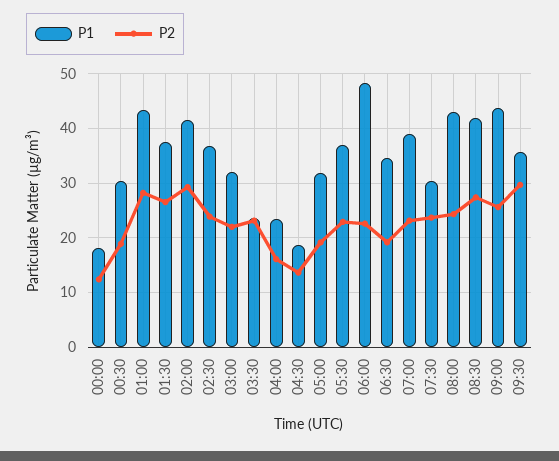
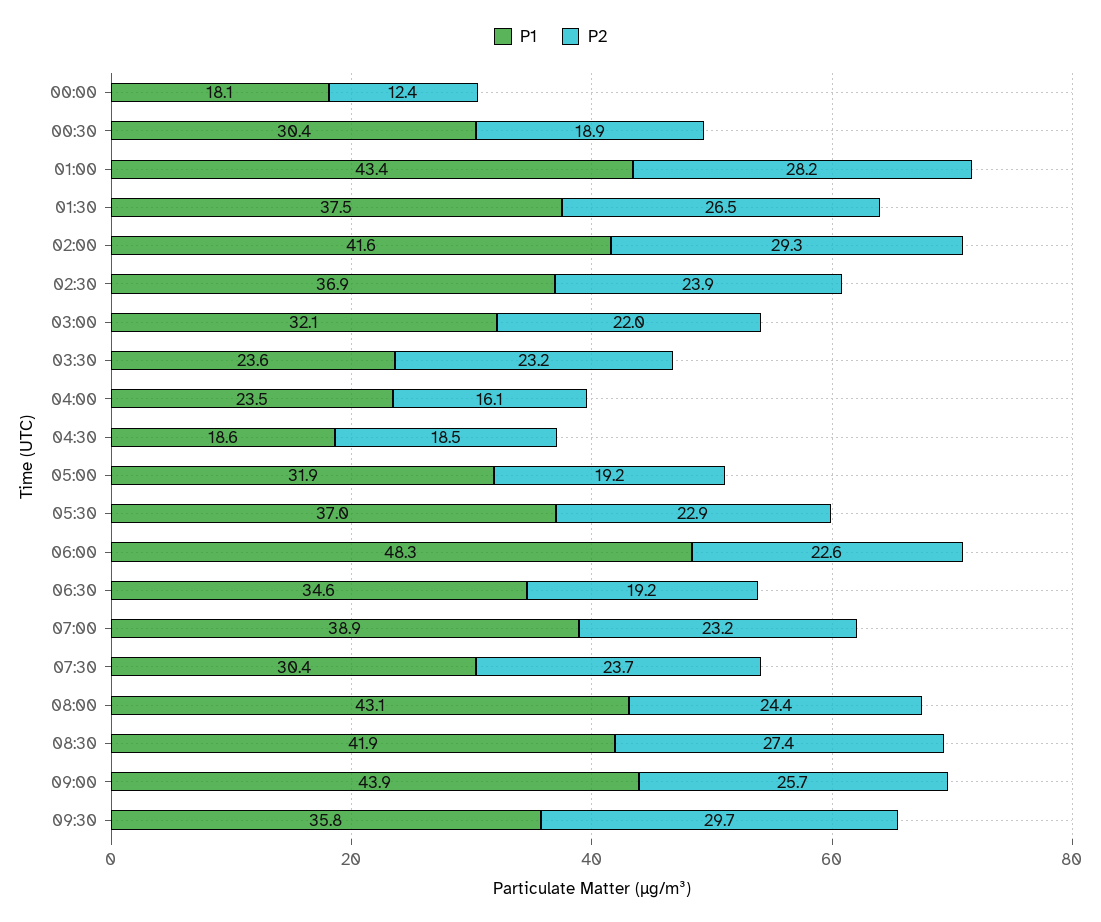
P2, 04:30: 14 -> 18.5

